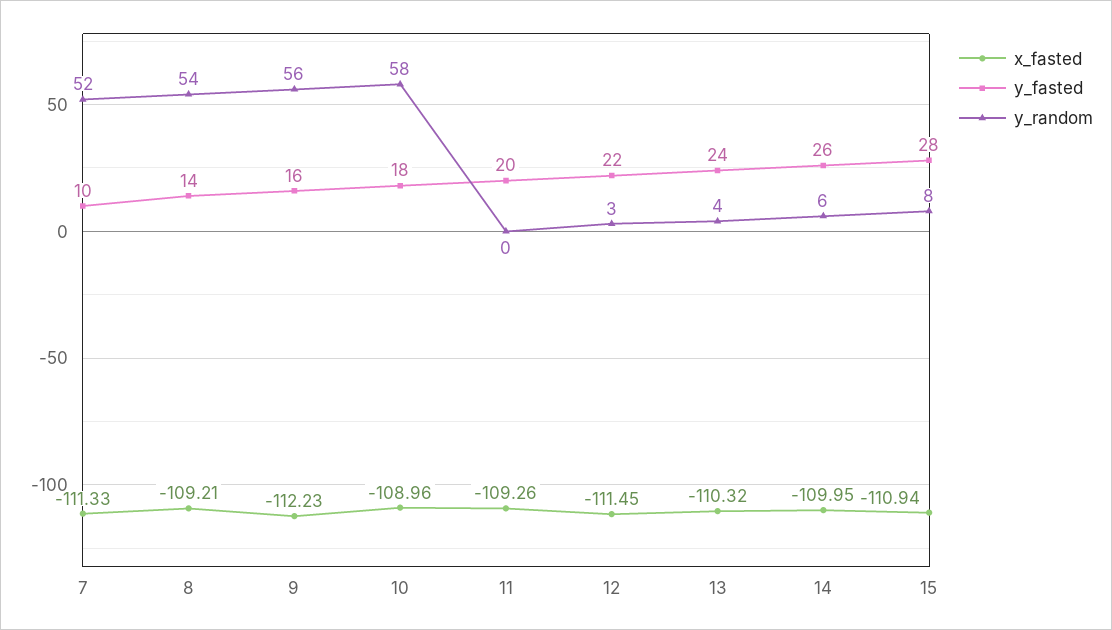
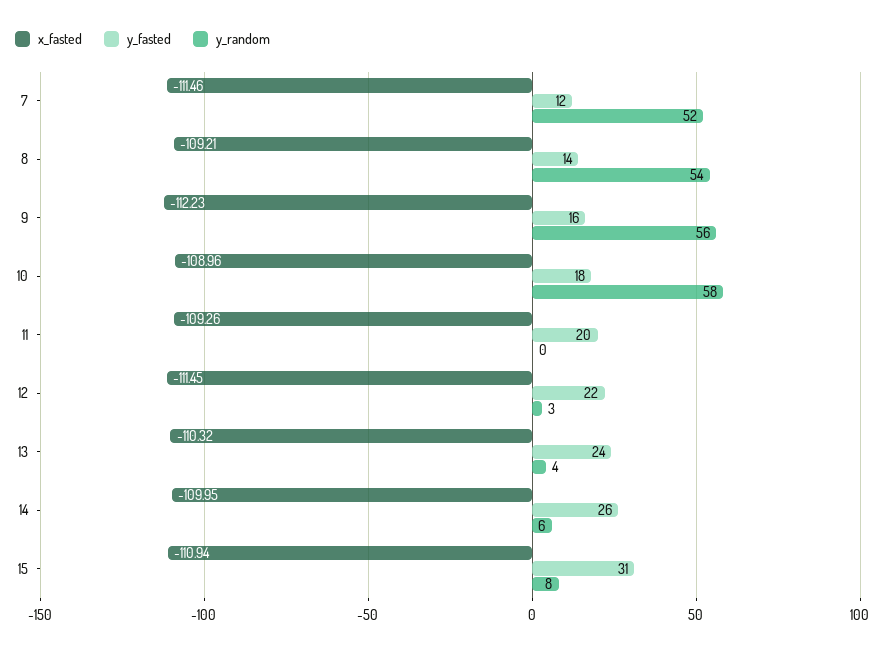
x_fasted, 7: -111.33 -> -111.46
y_fasted, 7: 10 -> 12
y_fasted, 15: 28 -> 31

